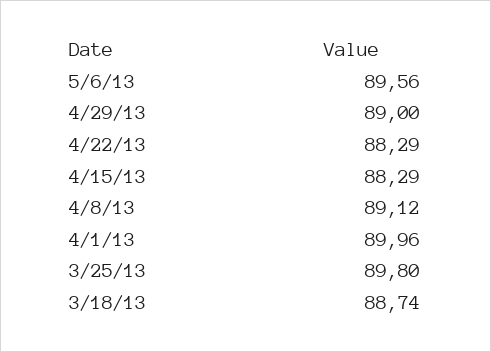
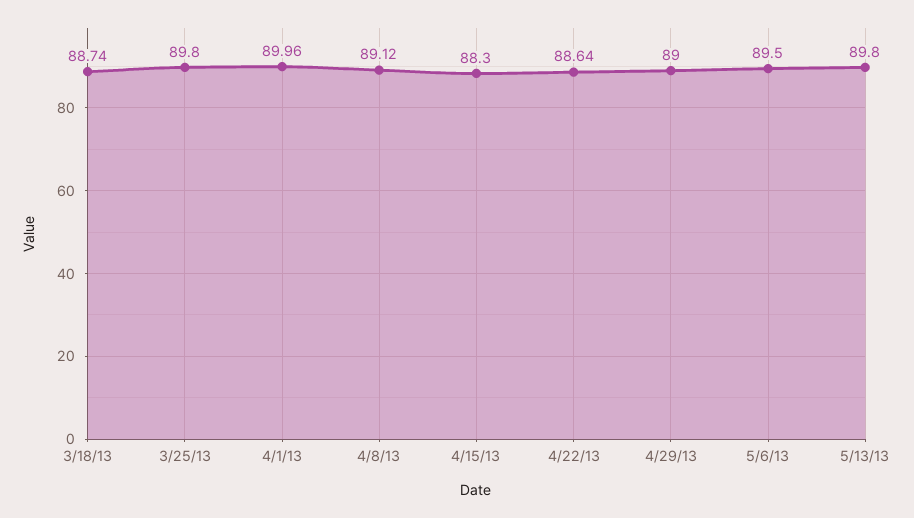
5/6/13: 89.56 -> 89.5
4/22/13: 88.29 -> 88.64
4/15/13: 88.29 -> 88.3
5/13/13: none -> 89.8

